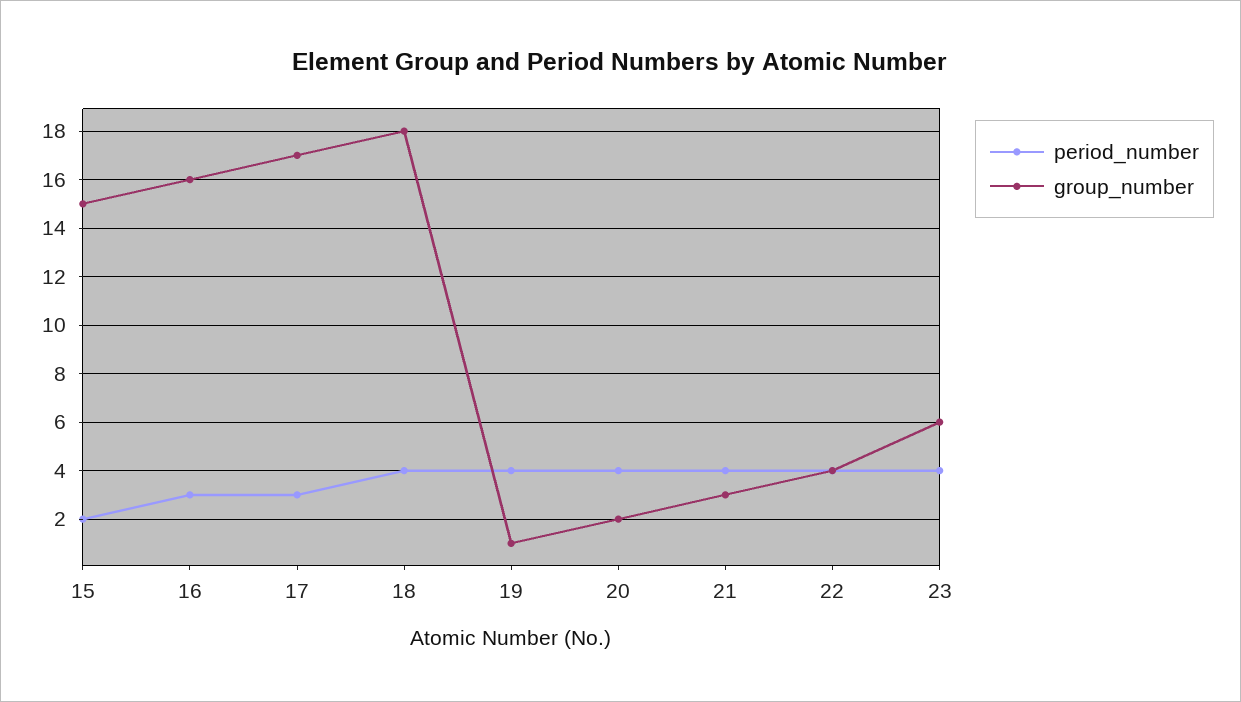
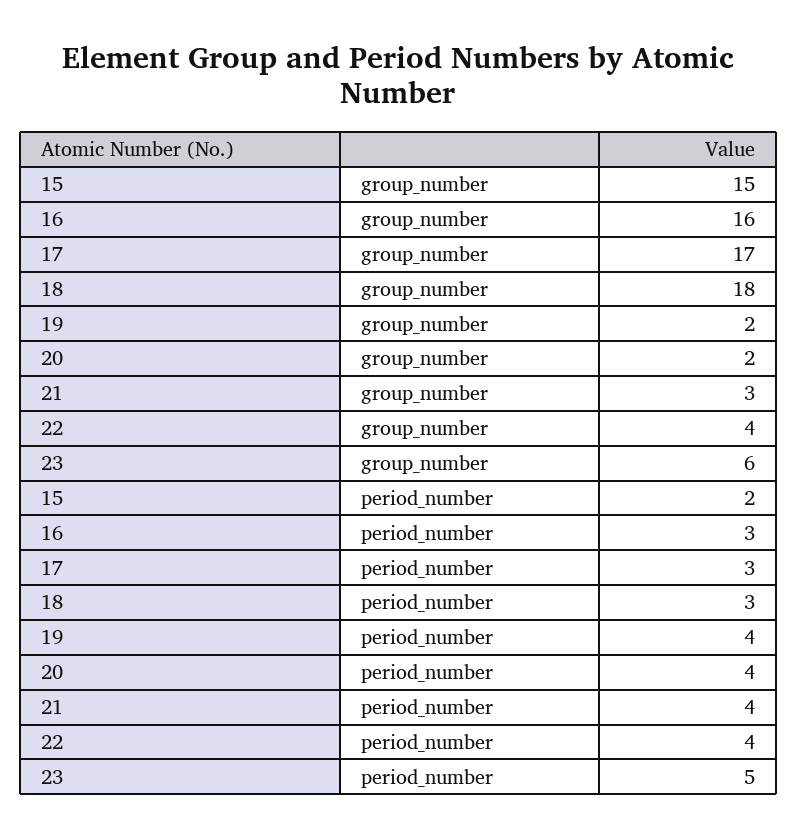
period_number, 18: 4 -> 3
group_number, 19: 1 -> 2
period_number, 23: 4 -> 5

